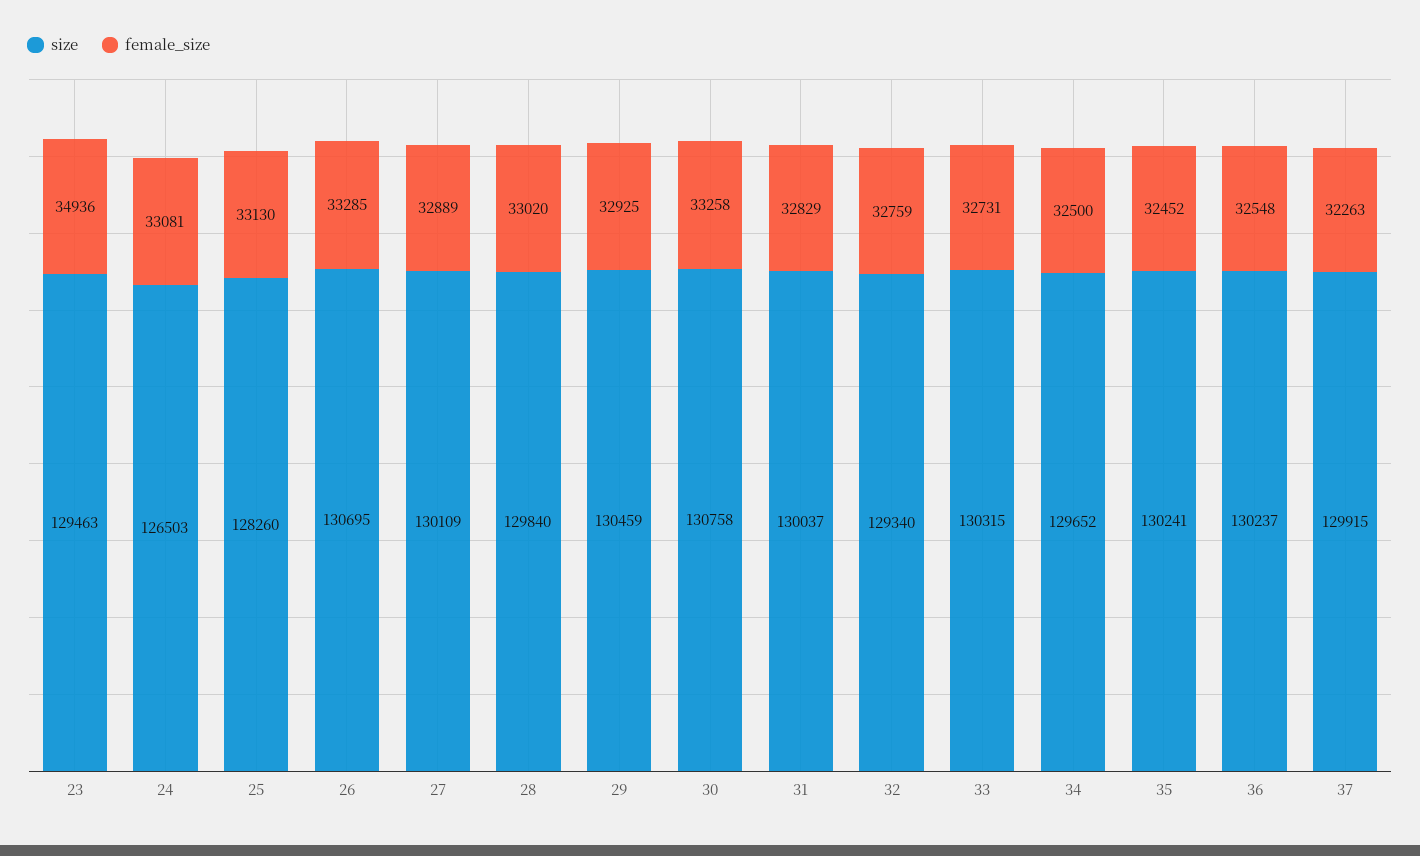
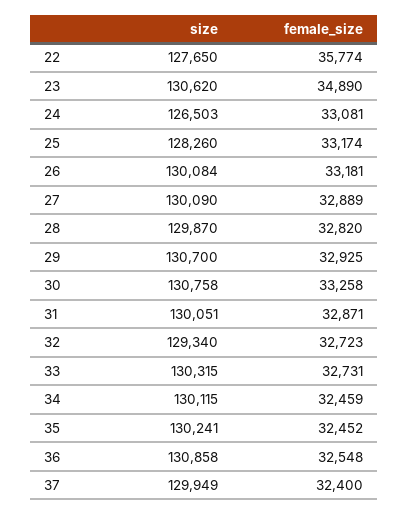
size, 23: 129463 -> 130620
female_size, 23: 34936 -> 34890
female_size, 25: 33130 -> 33174
size, 26: 130695 -> 130084
female_size, 26: 33285 -> 33181
size, 27: 130109 -> 130090
size, 28: 129840 -> 129870
female_size, 28: 33020 -> 32820
size, 29: 130459 -> 130700
size, 31: 130037 -> 130051
female_size, 31: 32829 -> 32871
female_size, 32: 32759 -> 32723
size, 34: 129652 -> 130115
female_size, 34: 32500 -> 32459
size, 36: 130237 -> 130858
size, 37: 129915 -> 129949
female_size, 37: 32263 -> 32400
size, 22: none -> 127650
female_size, 22: none -> 35774

